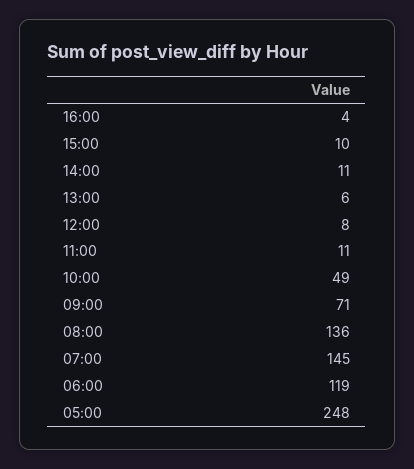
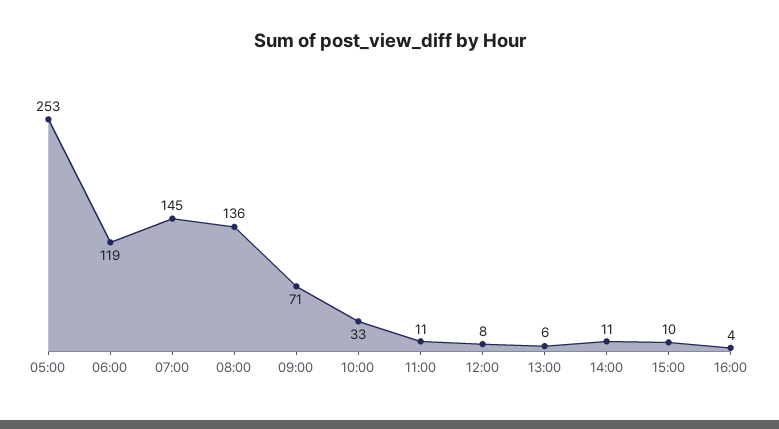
10:00: 49 -> 33
05:00: 248 -> 253

